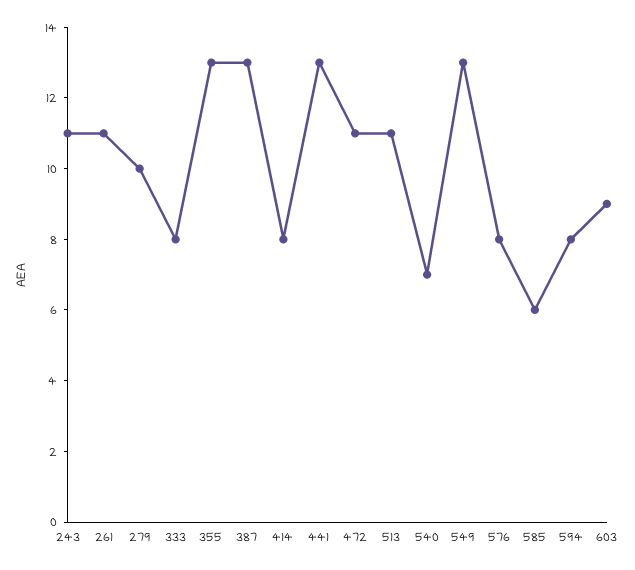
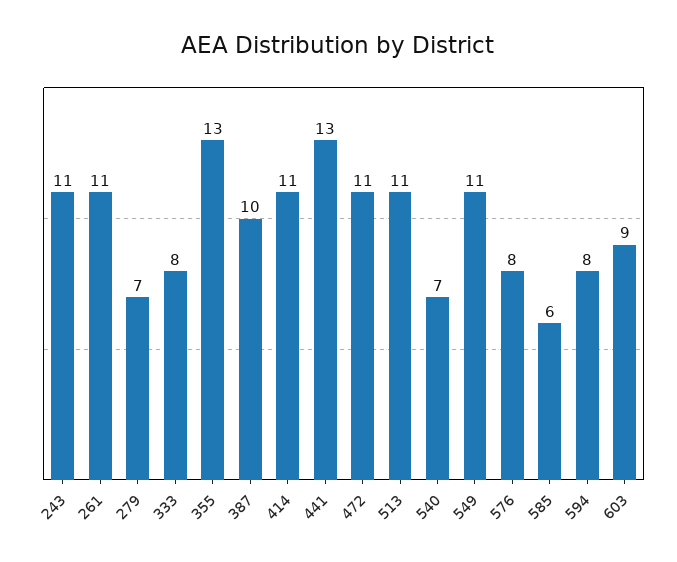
279: 10 -> 7
387: 13 -> 10
414: 8 -> 11
549: 13 -> 11

